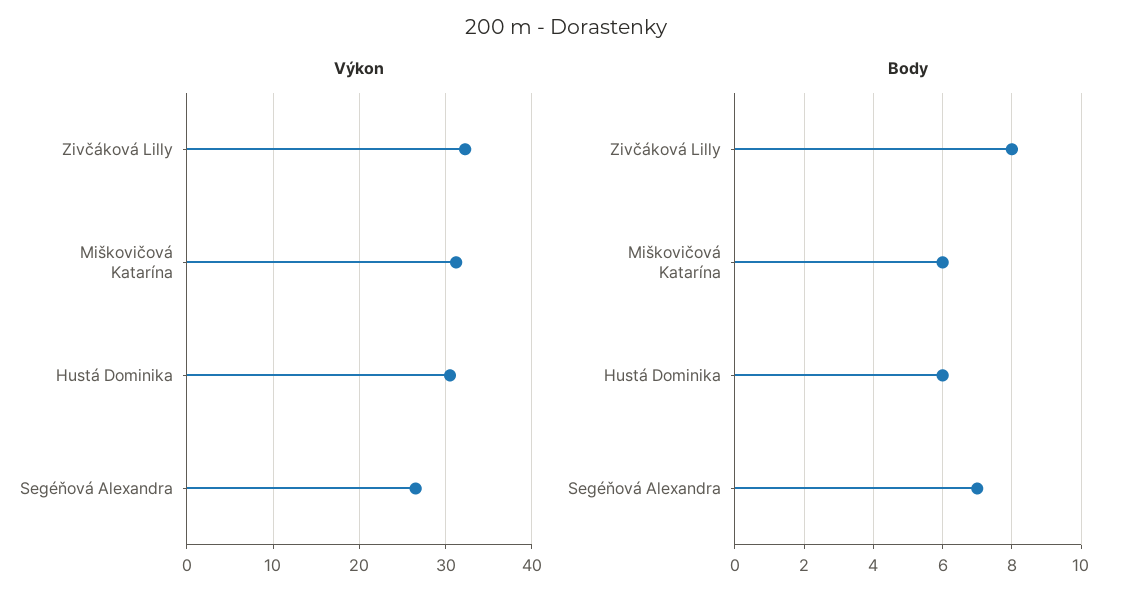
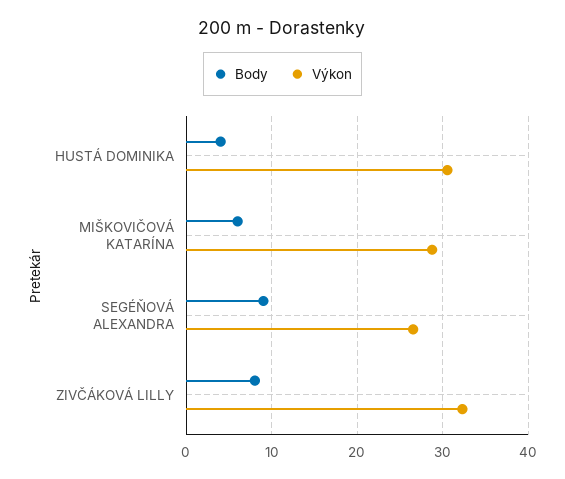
Výkon, Miškovičová Katarína: 31 -> 29
Body, Hustá Dominika: 6 -> 4
Body, Segéňová Alexandra: 7 -> 9

